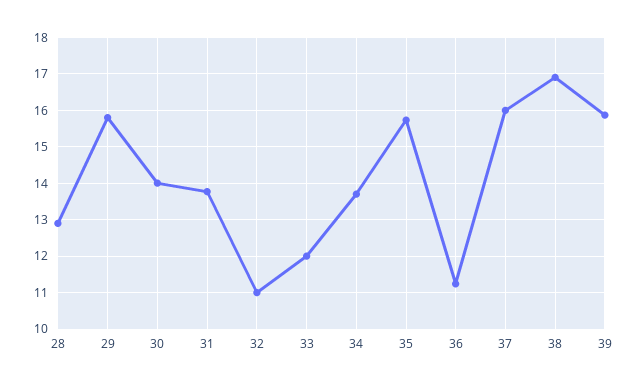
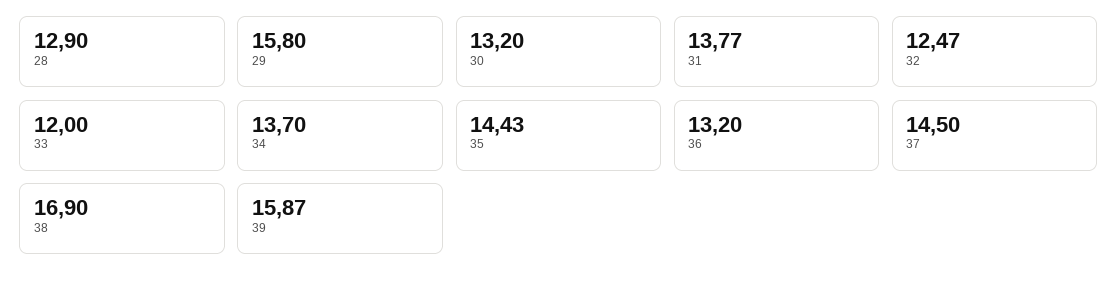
30: 14 -> 13.2
32: 11 -> 12.47
35: 15.8 -> 14.43
36: 11.2 -> 13.2
37: 16 -> 14.5

